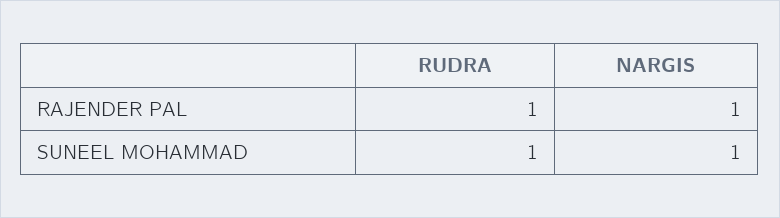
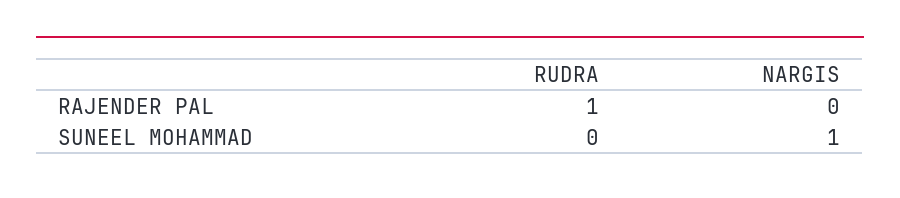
NARGIS, RAJENDER PAL: 1 -> 0
RUDRA, SUNEEL MOHAMMAD: 1 -> 0

